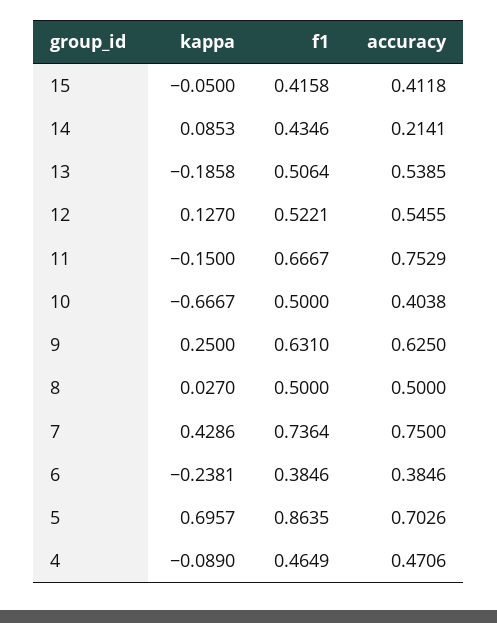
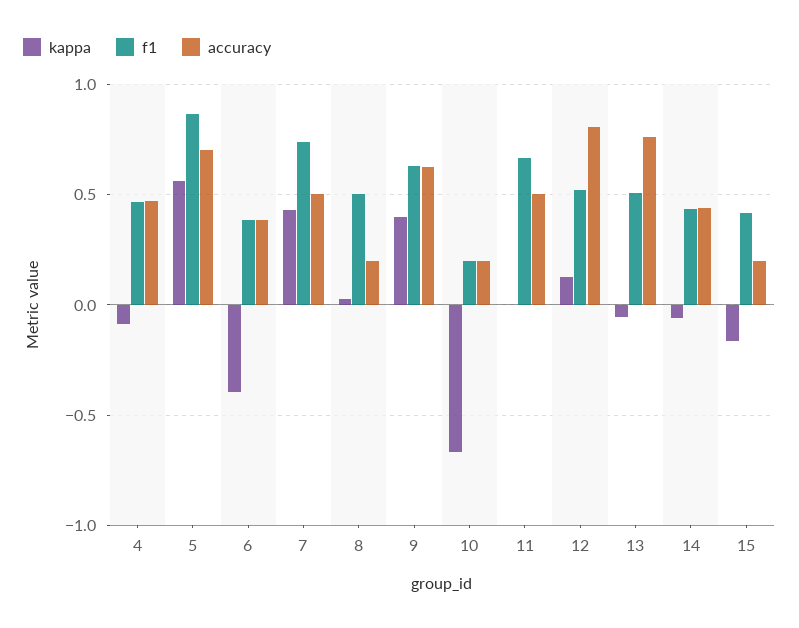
kappa, 15: -0.05 -> -0.15
accuracy, 15: 0.4118 -> 0.2
kappa, 14: 0.0853 -> -0.05
accuracy, 14: 0.2141 -> 0.45
kappa, 13: -0.1858 -> -0.05
accuracy, 13: 0.5385 -> 0.75
accuracy, 12: 0.5455 -> 0.8
kappa, 11: -0.15 -> 0
accuracy, 11: 0.7529 -> 0.5
f1, 10: 0.5 -> 0.2
accuracy, 10: 0.4038 -> 0.2
kappa, 9: 0.25 -> 0.4
accuracy, 8: 0.5 -> 0.2
accuracy, 7: 0.75 -> 0.5
kappa, 6: -0.2381 -> -0.4
kappa, 5: 0.6957 -> 0.55

